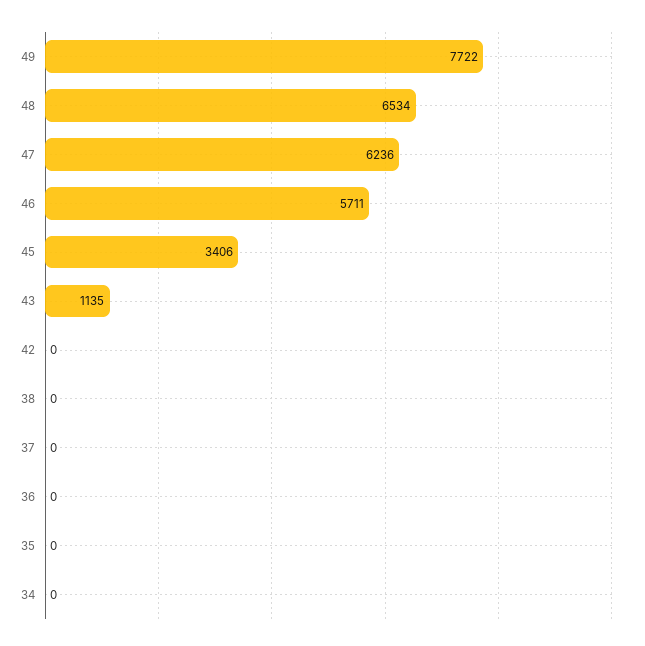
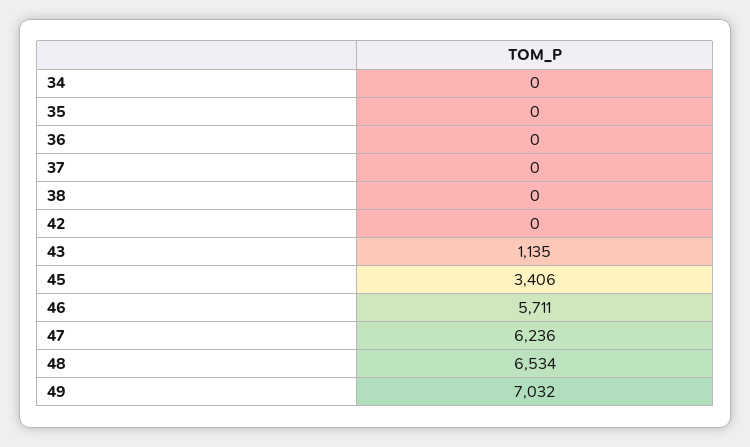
49: 7722 -> 7032

